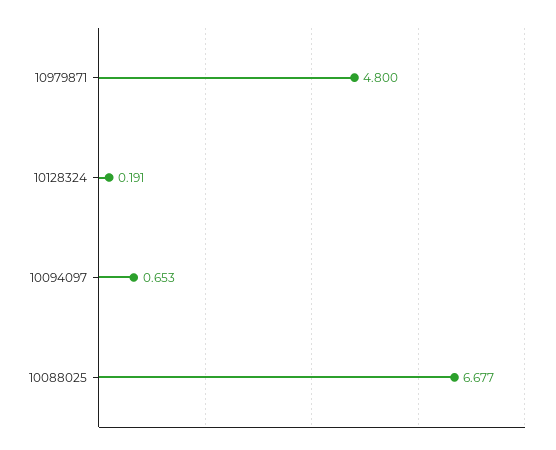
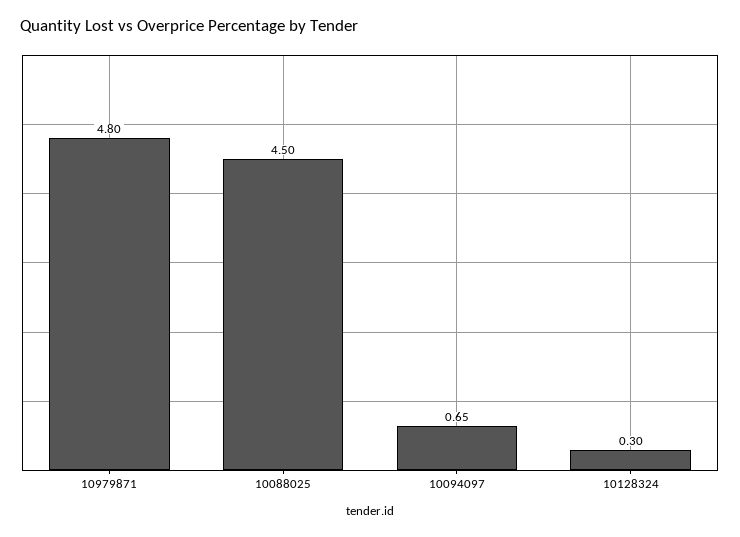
10128324: 0.191 -> 0.3
10088025: 6.677 -> 4.5

